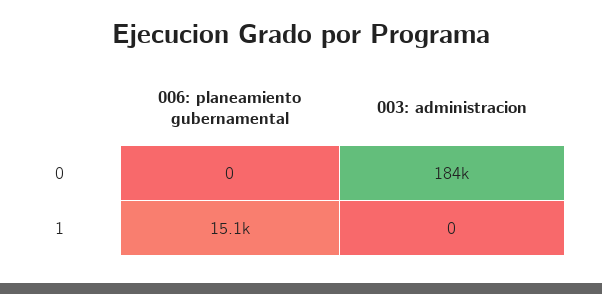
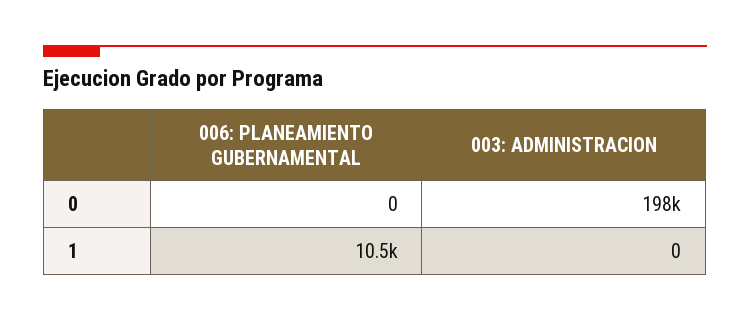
003: administracion, 0: 184000 -> 198000
006: planeamiento gubernamental, 1: 15100 -> 10500

